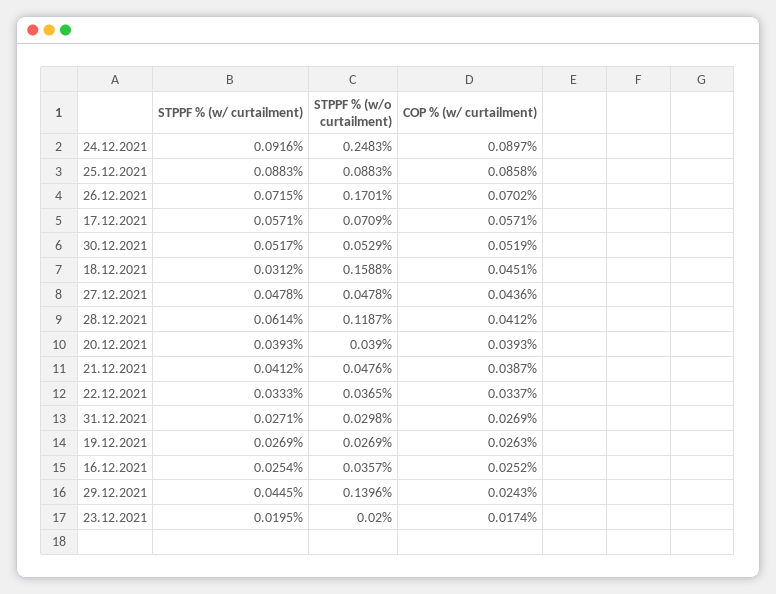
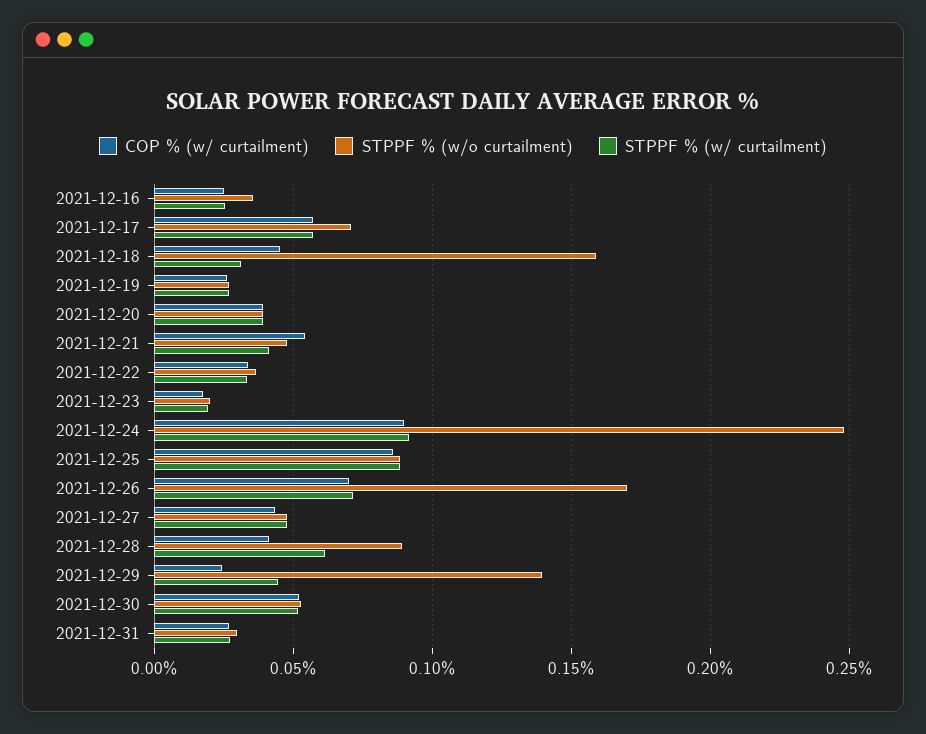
STPPF % (w/o curtailment), 28.12.2021: 0.1187 -> 0.09
COP % (w/ curtailment), 21.12.2021: 0.0387 -> 0.055

